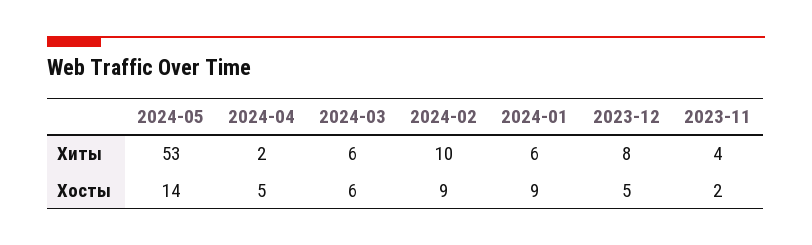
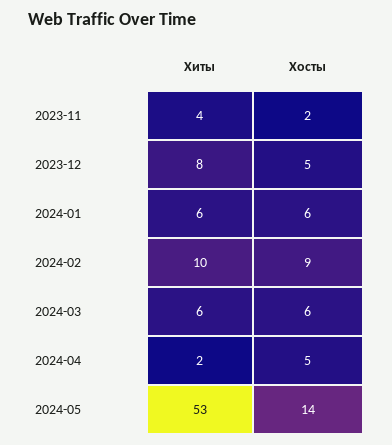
2024-01, Хосты: 9 -> 6

